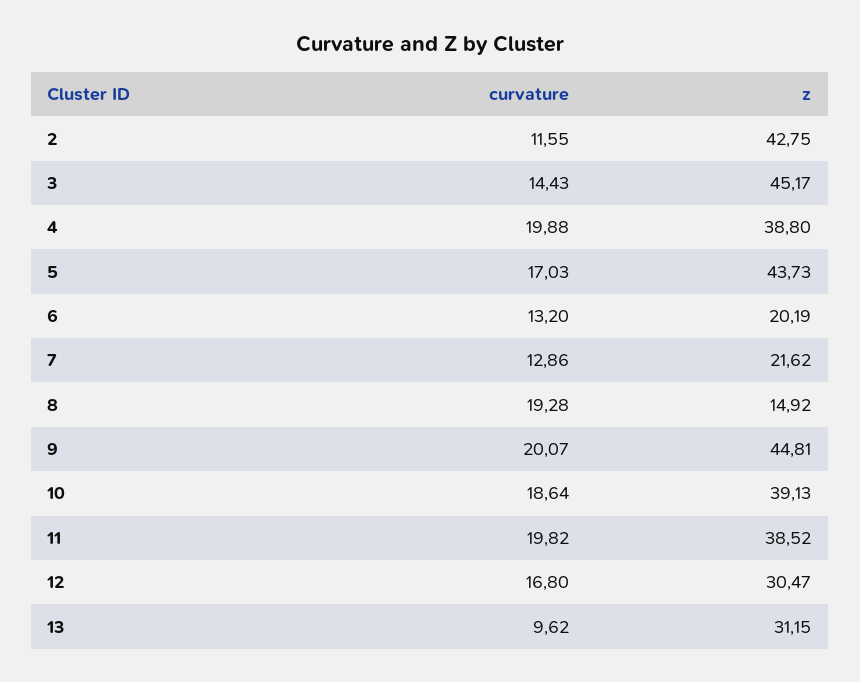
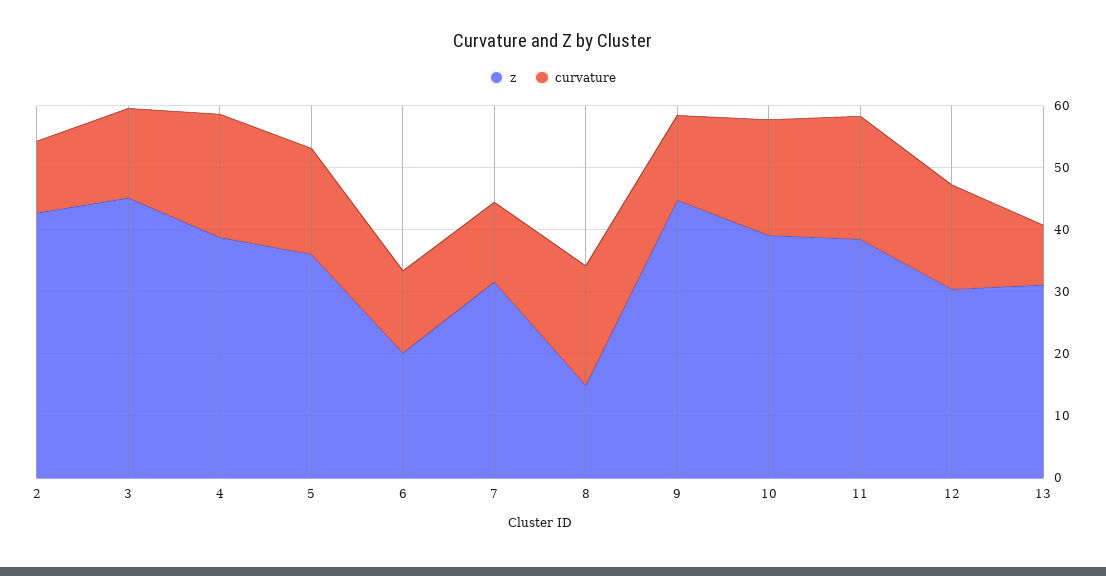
z, 5: 43.73 -> 36
z, 7: 21.62 -> 32
curvature, 9: 20.07 -> 14

